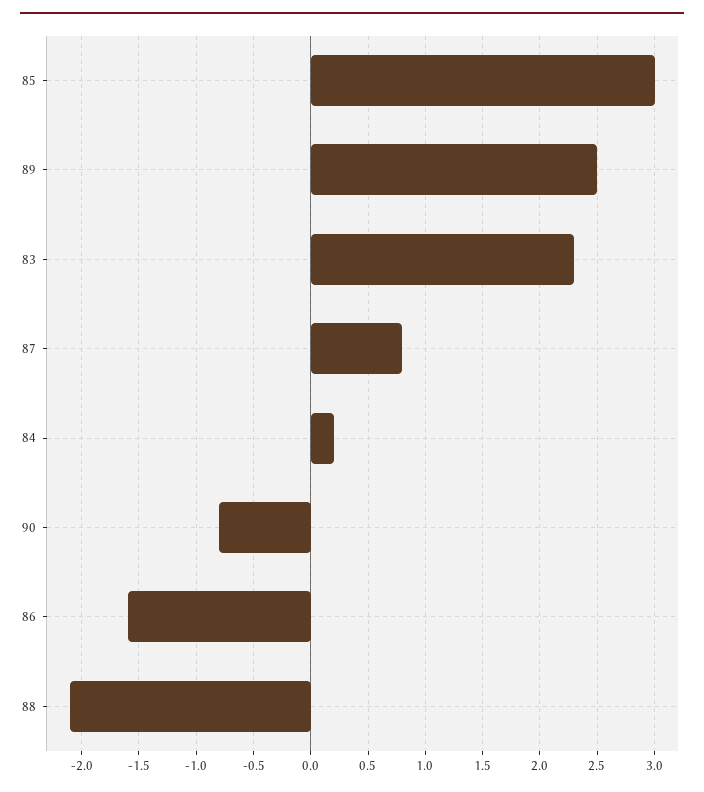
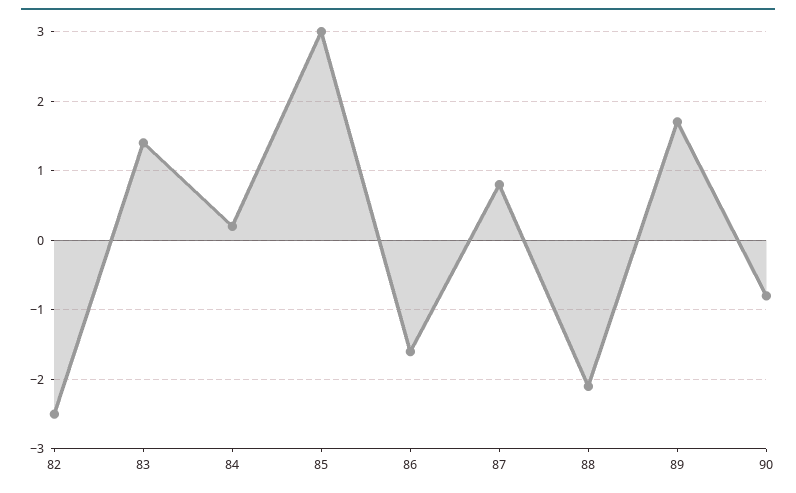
89: 2.5 -> 1.7
83: 2.3 -> 1.4
82: none -> -2.5

